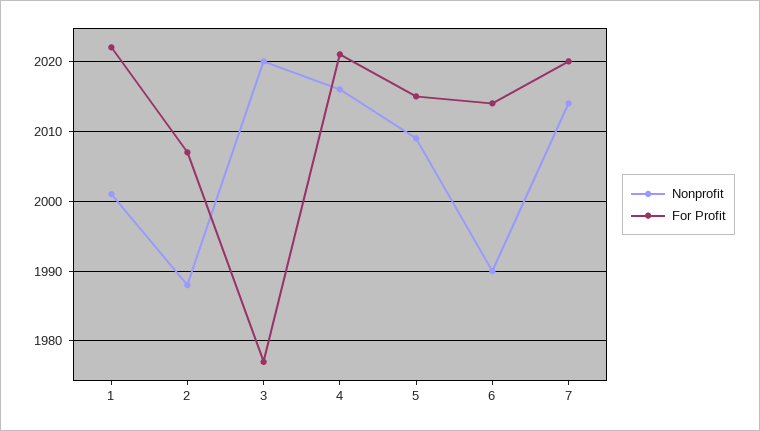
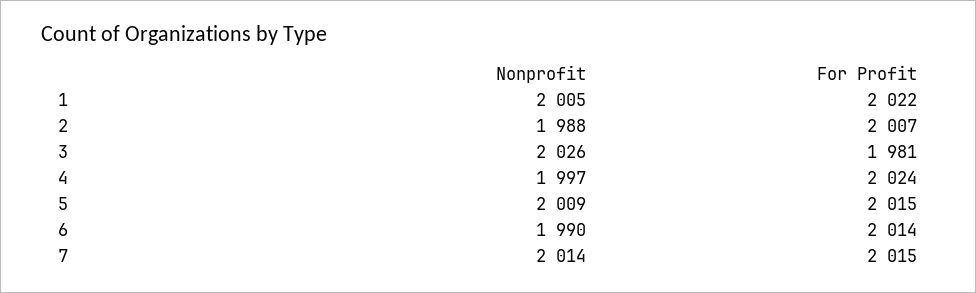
Nonprofit, 1: 2001 -> 2005
Nonprofit, 3: 2020 -> 2026
For Profit, 3: 1977 -> 1981
Nonprofit, 4: 2016 -> 1997
For Profit, 4: 2021 -> 2024
For Profit, 7: 2020 -> 2015

